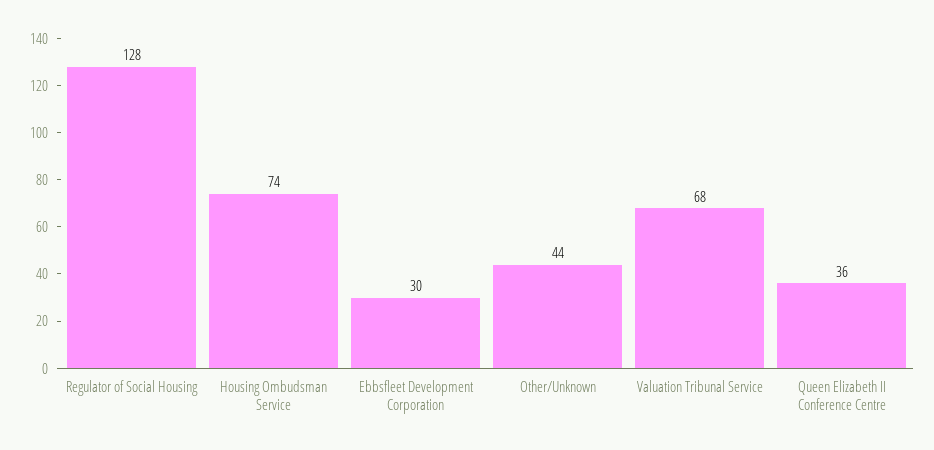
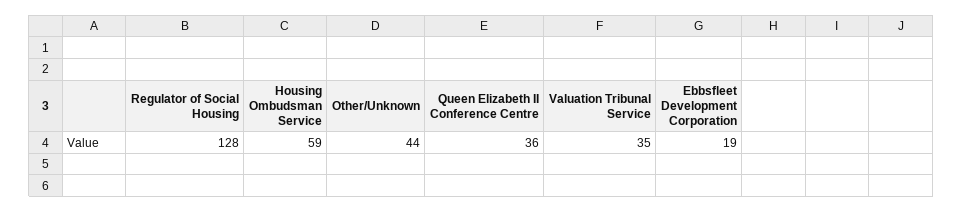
Housing Ombudsman Service: 74 -> 59
Ebbsfleet Development Corporation: 30 -> 19
Valuation Tribunal Service: 68 -> 35

